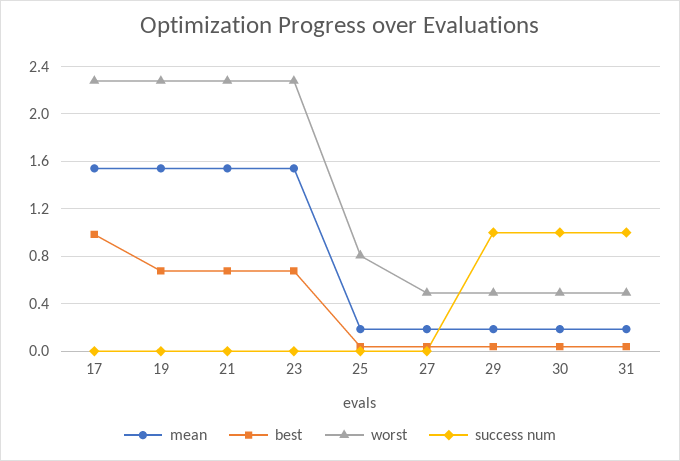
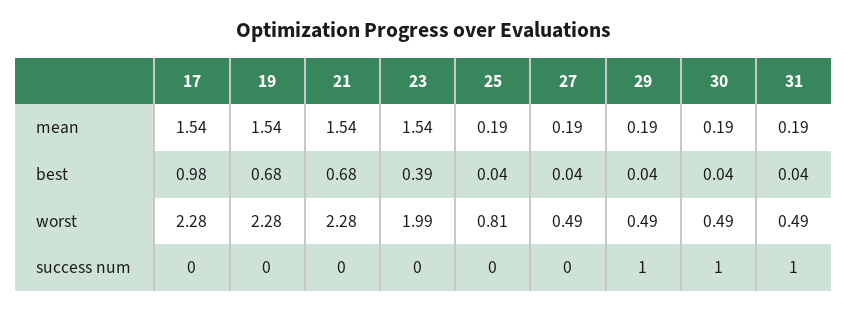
best, 23: 0.7 -> 0.39
worst, 23: 2.3 -> 1.99

